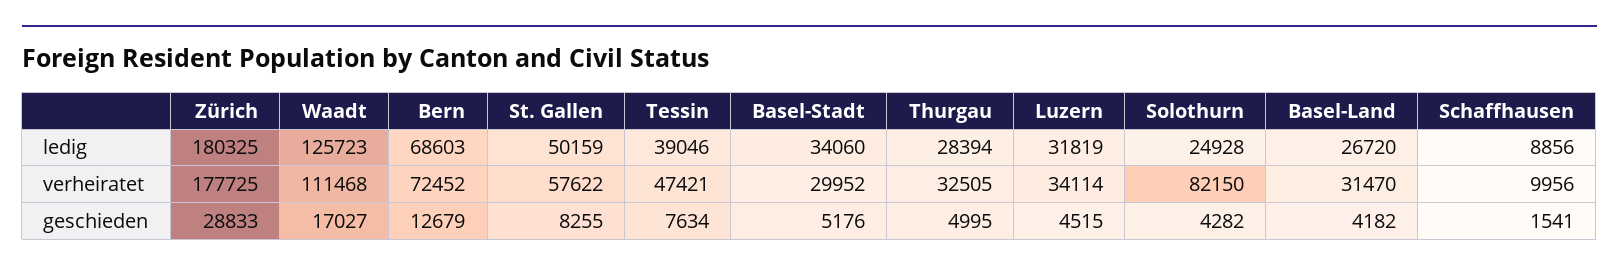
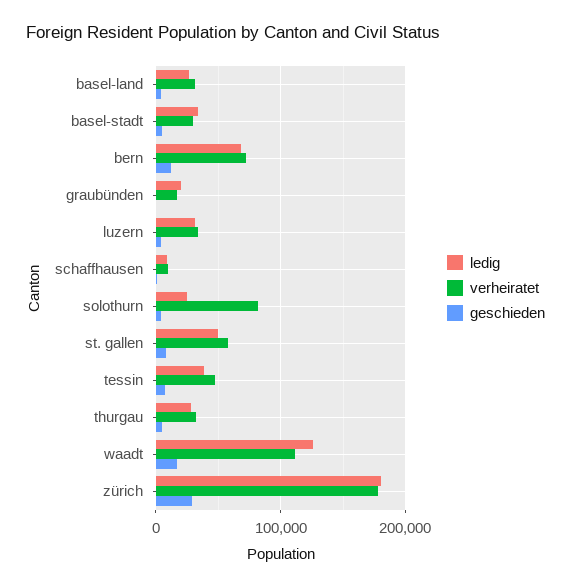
ledig, graubünden: none -> 20000
verheiratet, graubünden: none -> 20000
geschieden, graubünden: none -> 0

